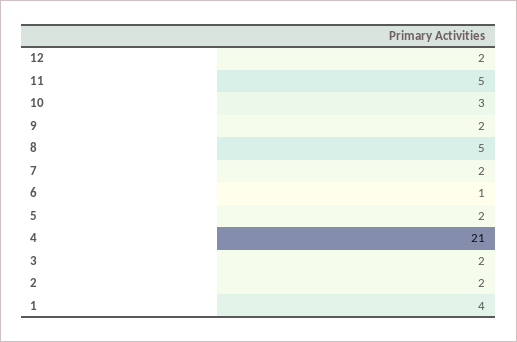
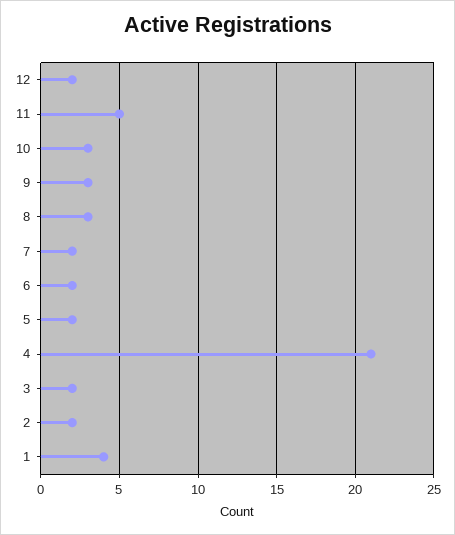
9: 2 -> 3
8: 5 -> 3
6: 1 -> 2

